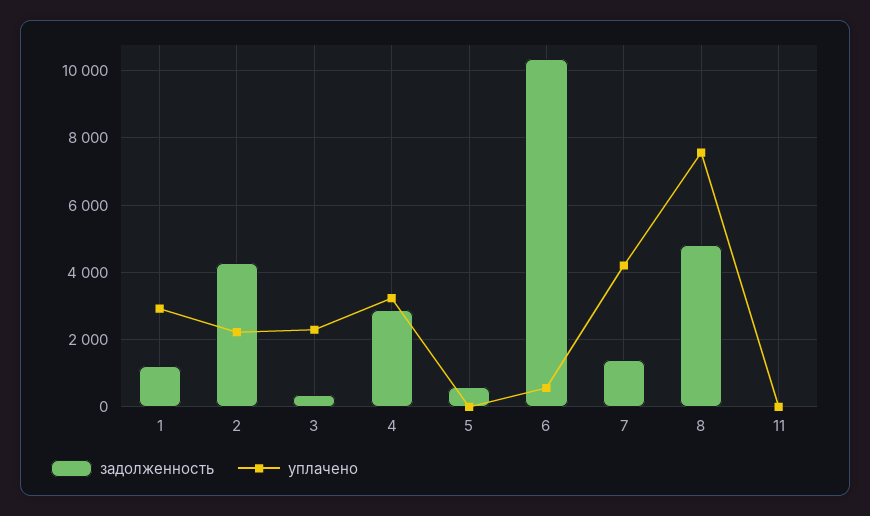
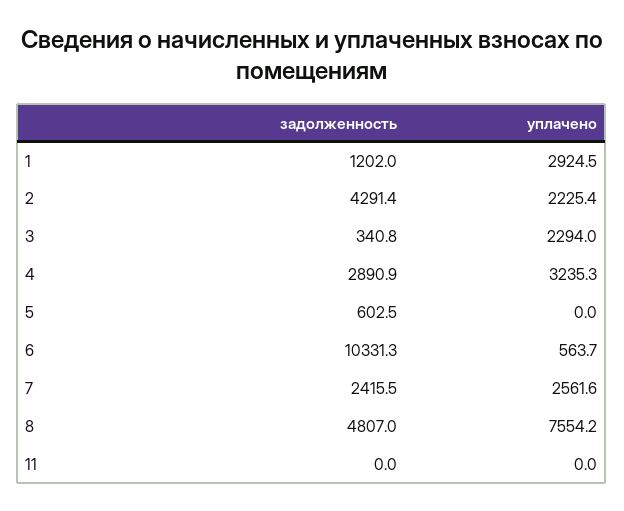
задолженность, 7: 1400 -> 2415.5
уплачено, 7: 4200 -> 2561.6

